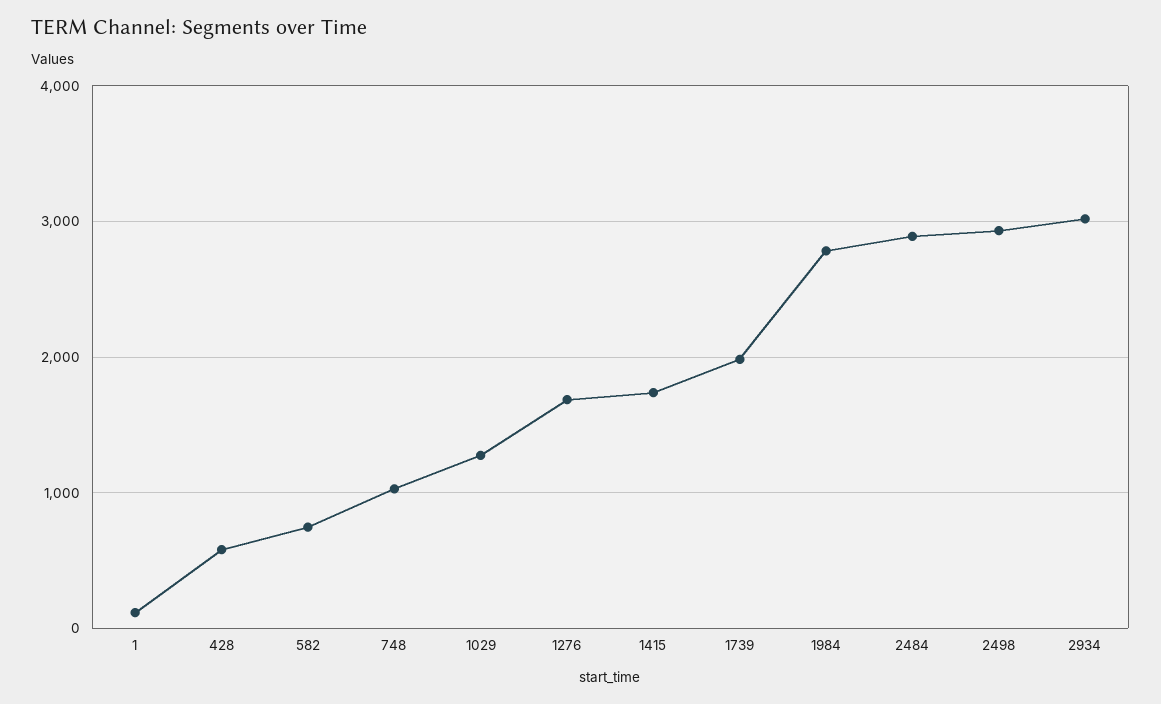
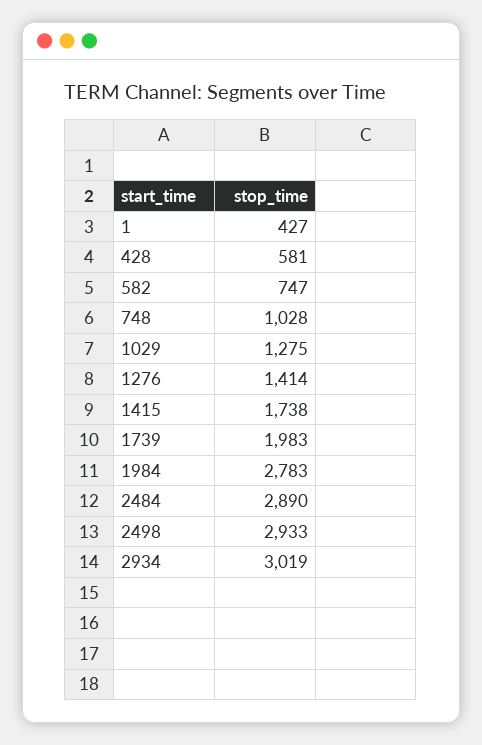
1: 100 -> 427
1276: 1700 -> 1414

